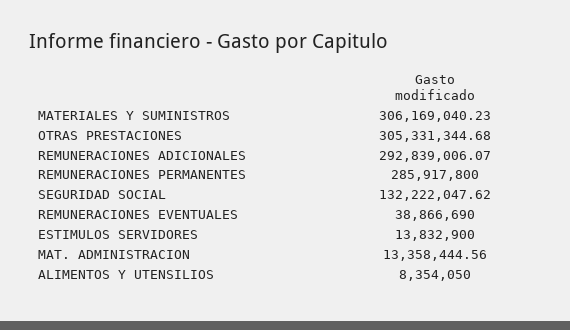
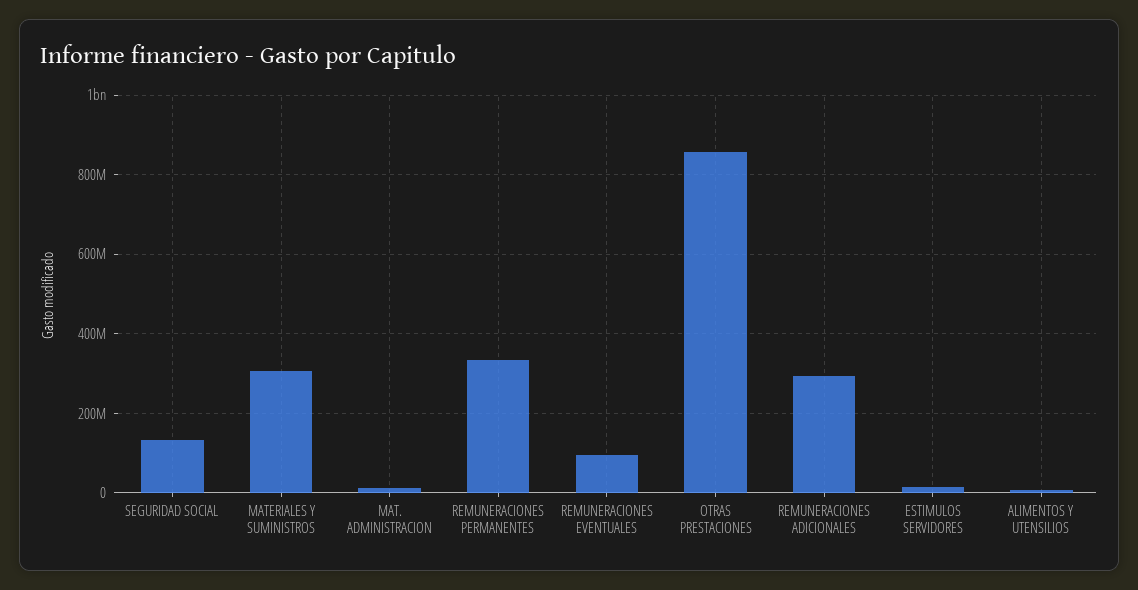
OTRAS PRESTACIONES: 305331344.68 -> 860000000
REMUNERACIONES PERMANENTES: 285917800 -> 340000000
REMUNERACIONES EVENTUALES: 38866690 -> 100000000

